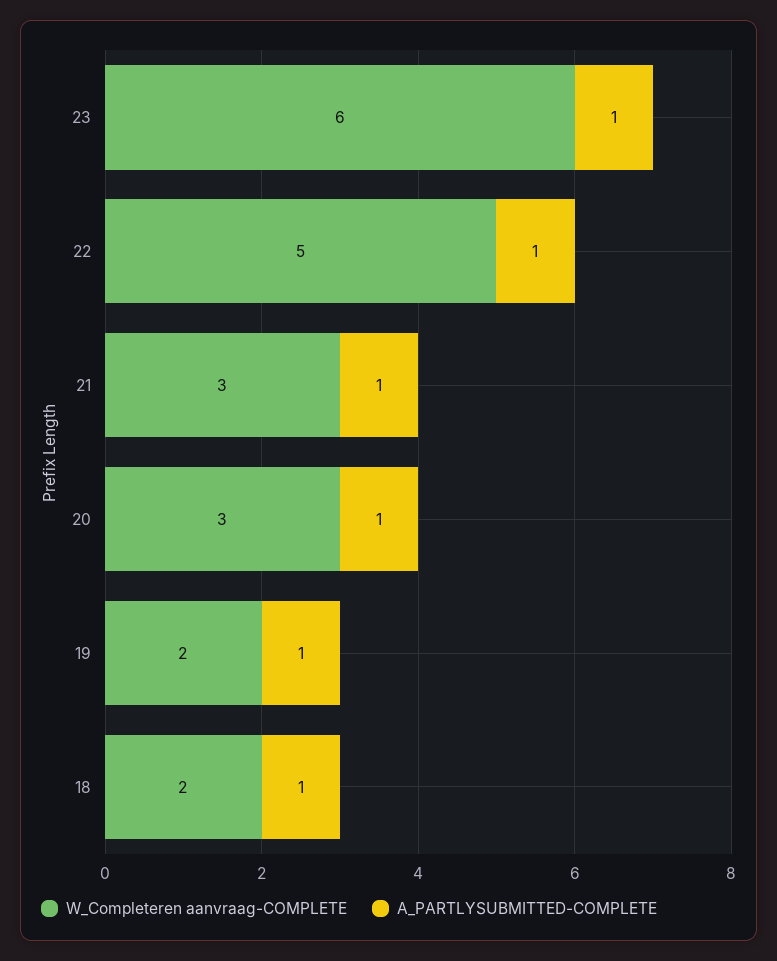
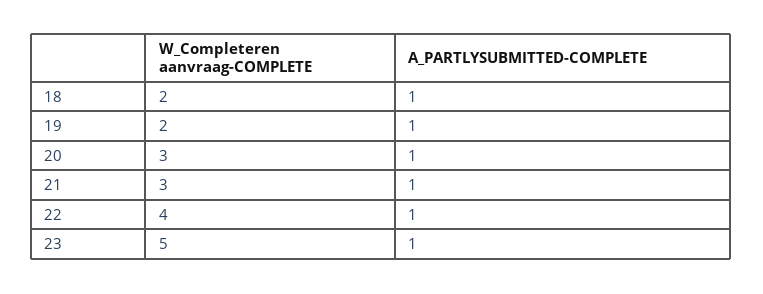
W_Completeren aanvraag-COMPLETE, 23: 6 -> 5
W_Completeren aanvraag-COMPLETE, 22: 5 -> 4

